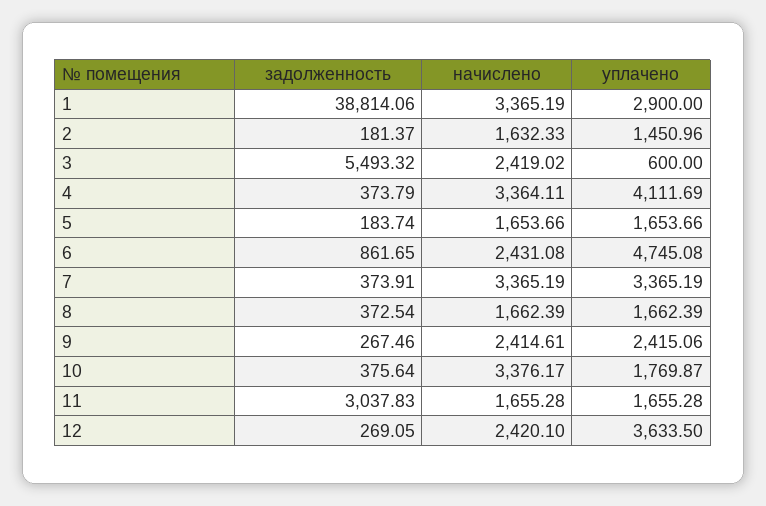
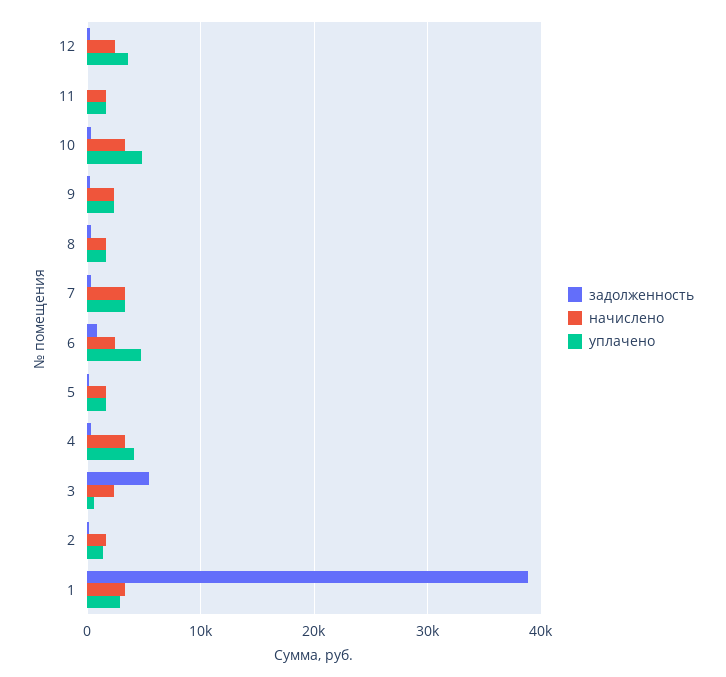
уплачено, 10: 1769.87 -> 5000
задолженность, 11: 3037.83 -> 0

